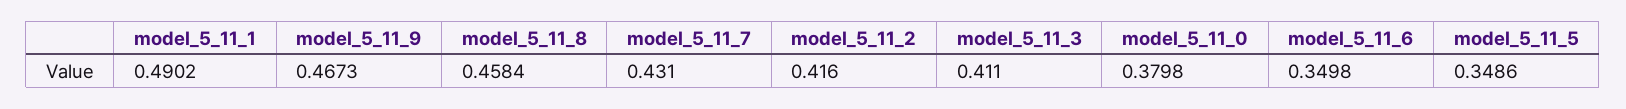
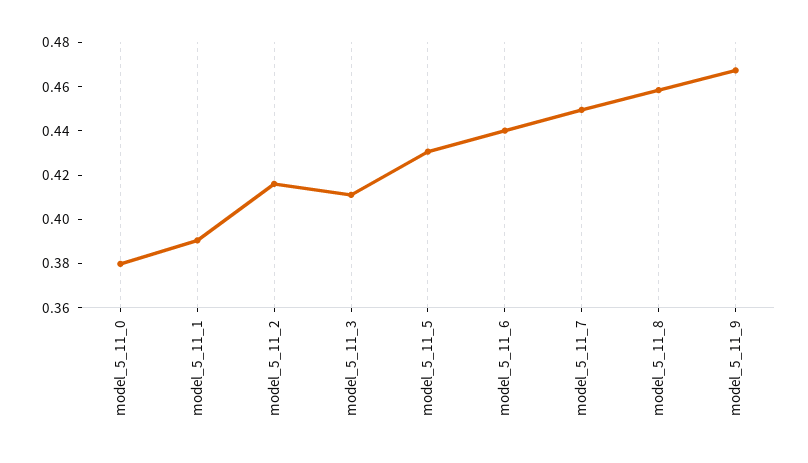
model_5_11_1: 0.4902 -> 0.39
model_5_11_7: 0.431 -> 0.45
model_5_11_6: 0.3498 -> 0.44
model_5_11_5: 0.3486 -> 0.43

